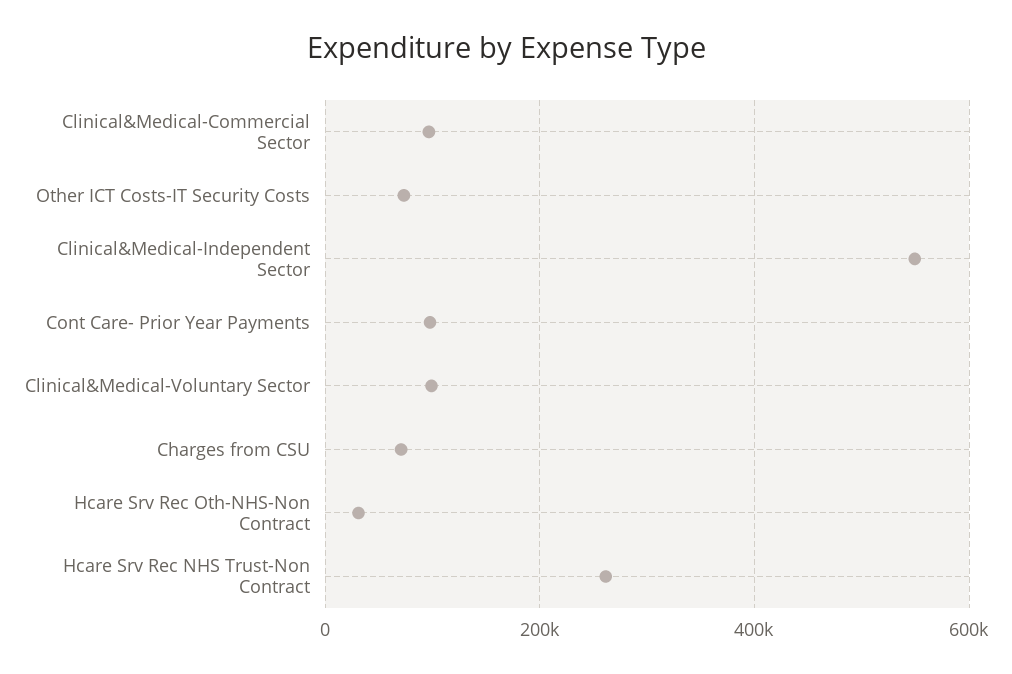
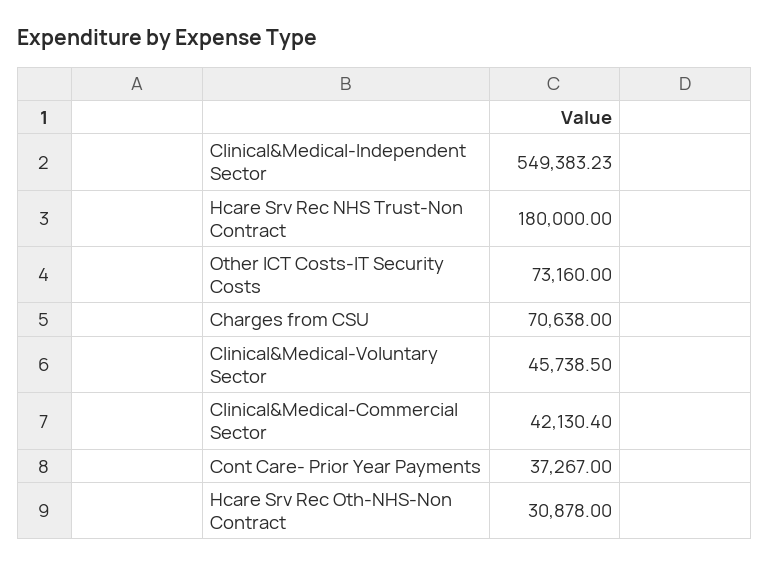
Clinical&Medical-Commercial Sector: 100000 -> 42130.4
Cont Care- Prior Year Payments: 100000 -> 37267
Clinical&Medical-Voluntary Sector: 100000 -> 45738.5
Hcare Srv Rec NHS Trust-Non Contract: 260000 -> 180000

